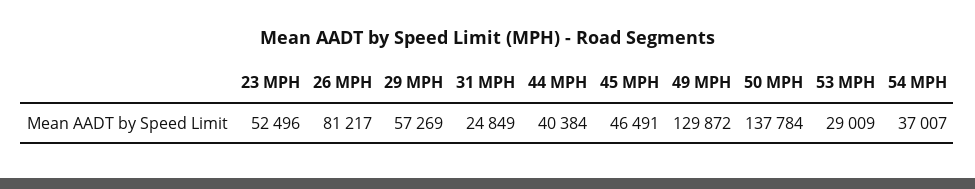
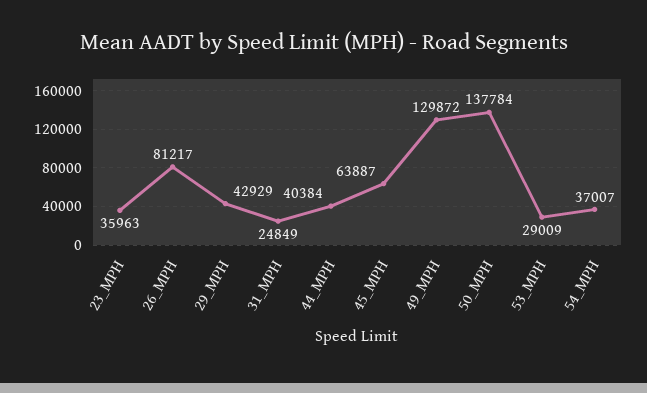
23 MPH: 52496 -> 35963
29 MPH: 57269 -> 42929
45 MPH: 46491 -> 63887

